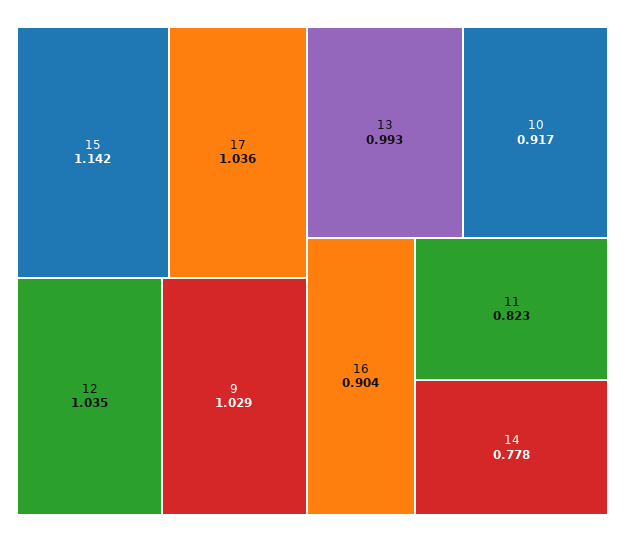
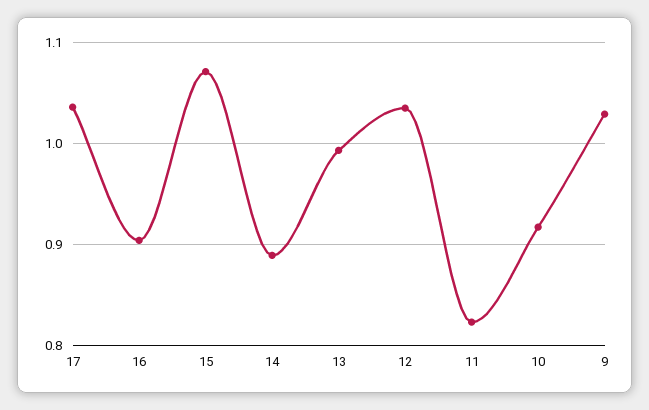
15: 1.142 -> 1.07
14: 0.778 -> 0.89

